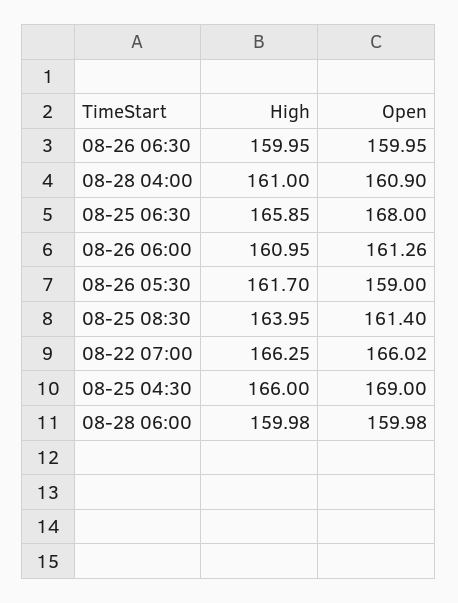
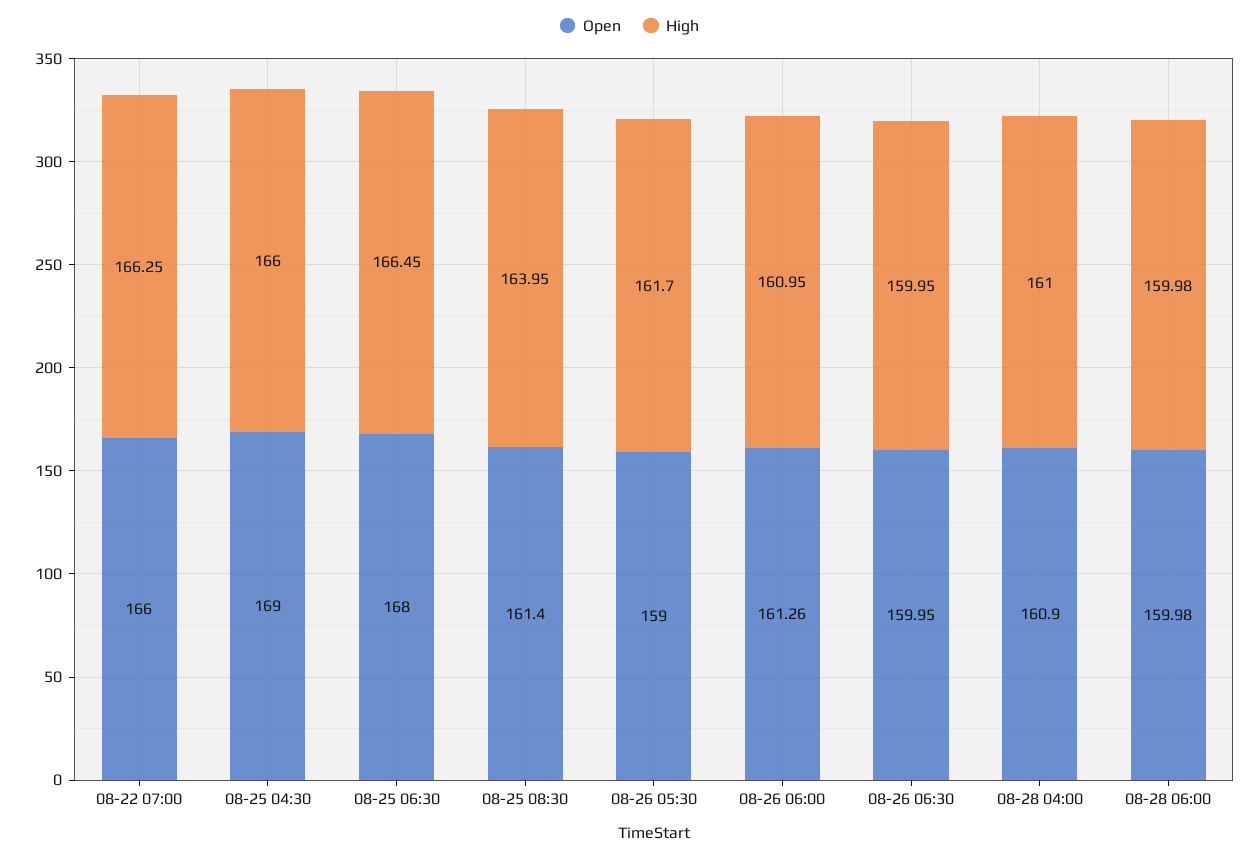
High, 08-25 06:30: 165.85 -> 166.45
Open, 08-22 07:00: 166.02 -> 166

